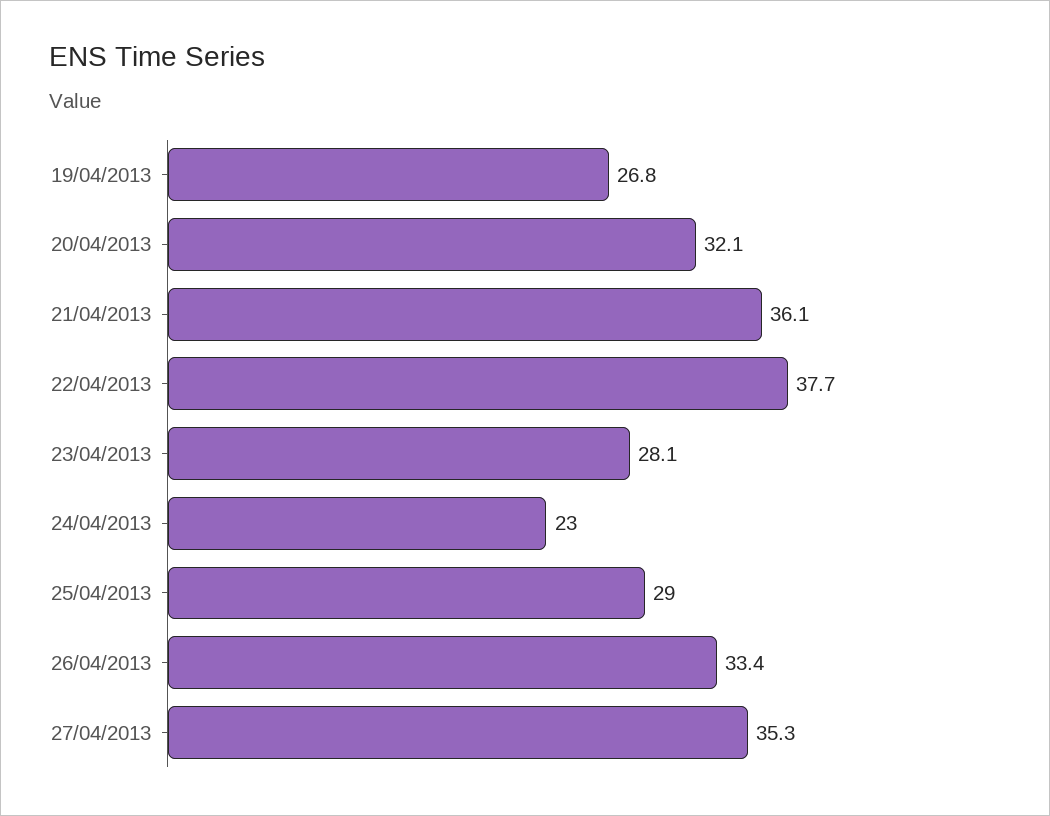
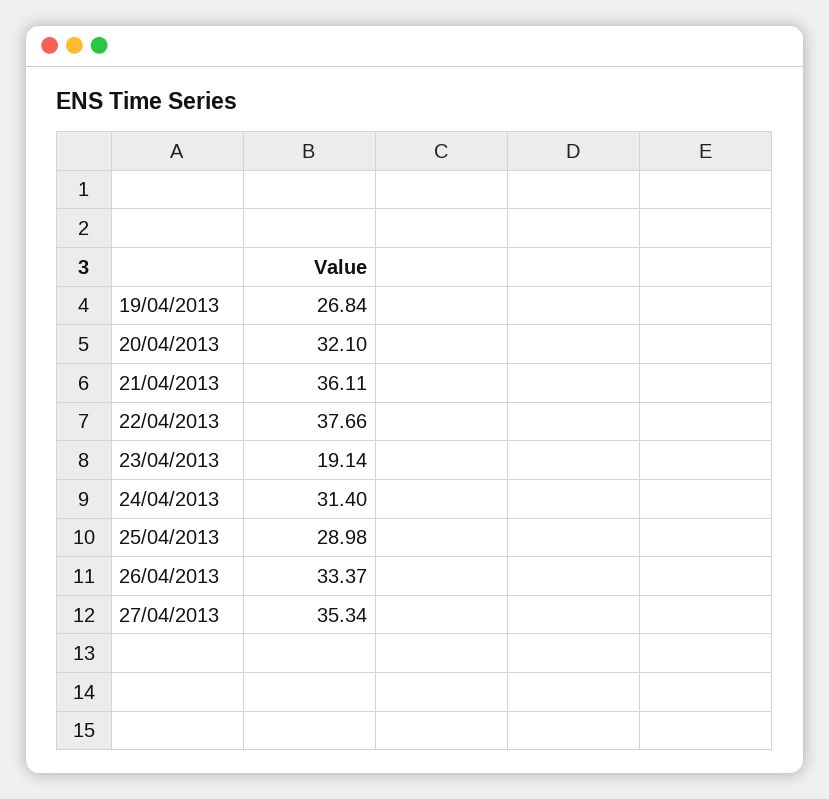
23/04/2013: 28.1 -> 19.14
24/04/2013: 23 -> 31.4

